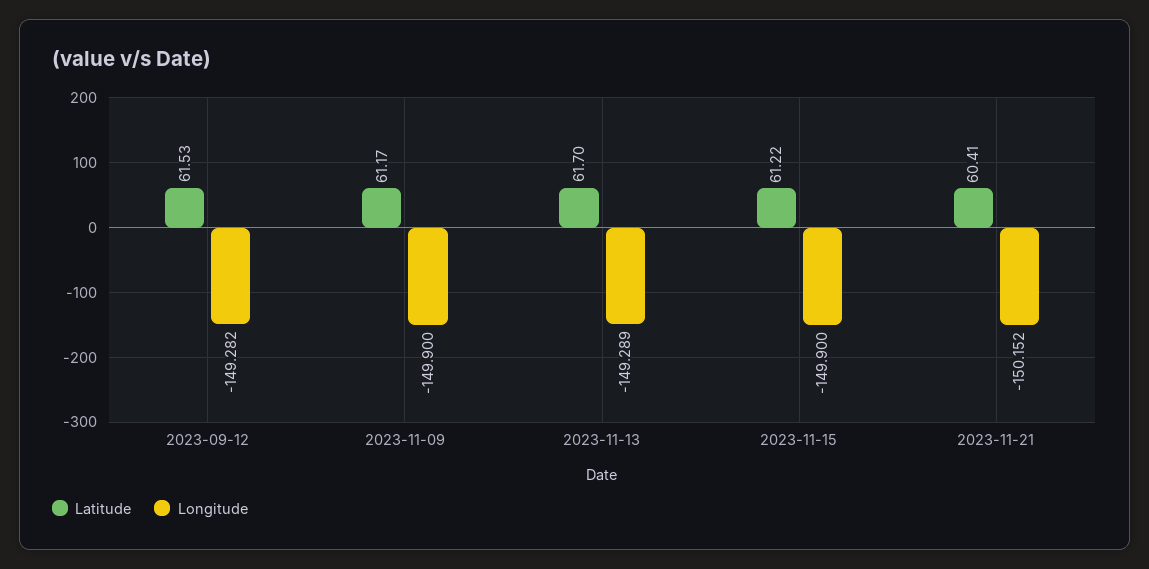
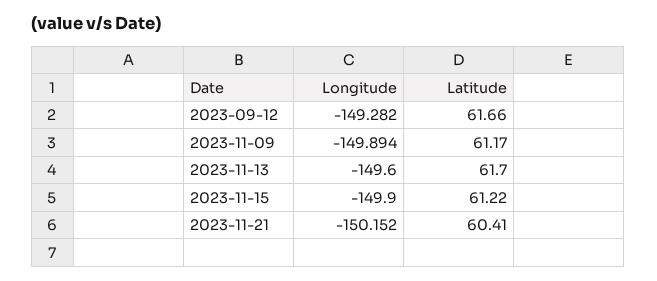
Latitude, 2023-09-12: 61.53 -> 61.66
Longitude, 2023-11-09: -149.9 -> -149.894
Longitude, 2023-11-13: -149.289 -> -149.6

